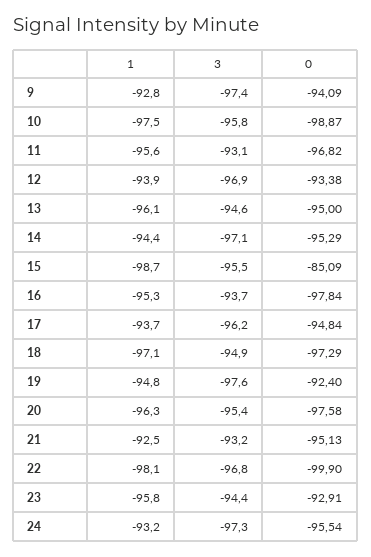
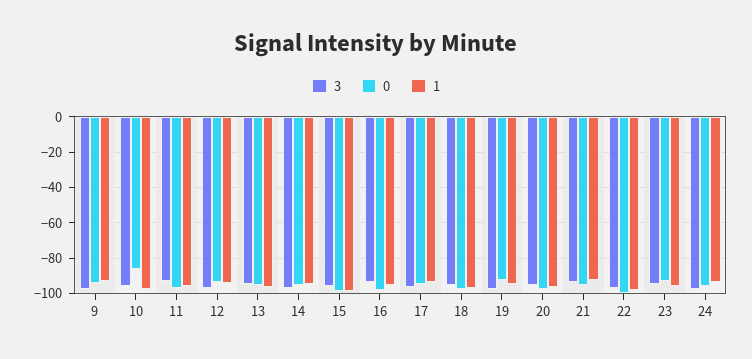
0, 10: -98.87 -> -85
0, 15: -85.09 -> -100

